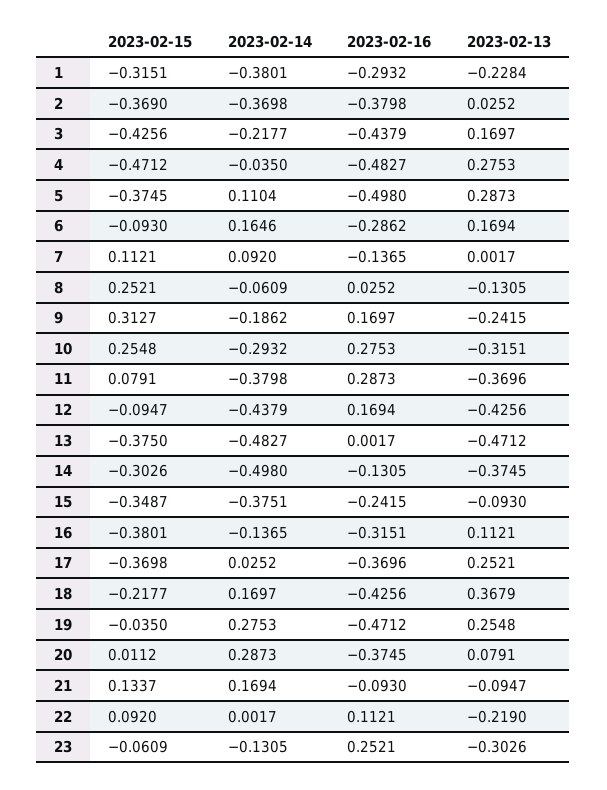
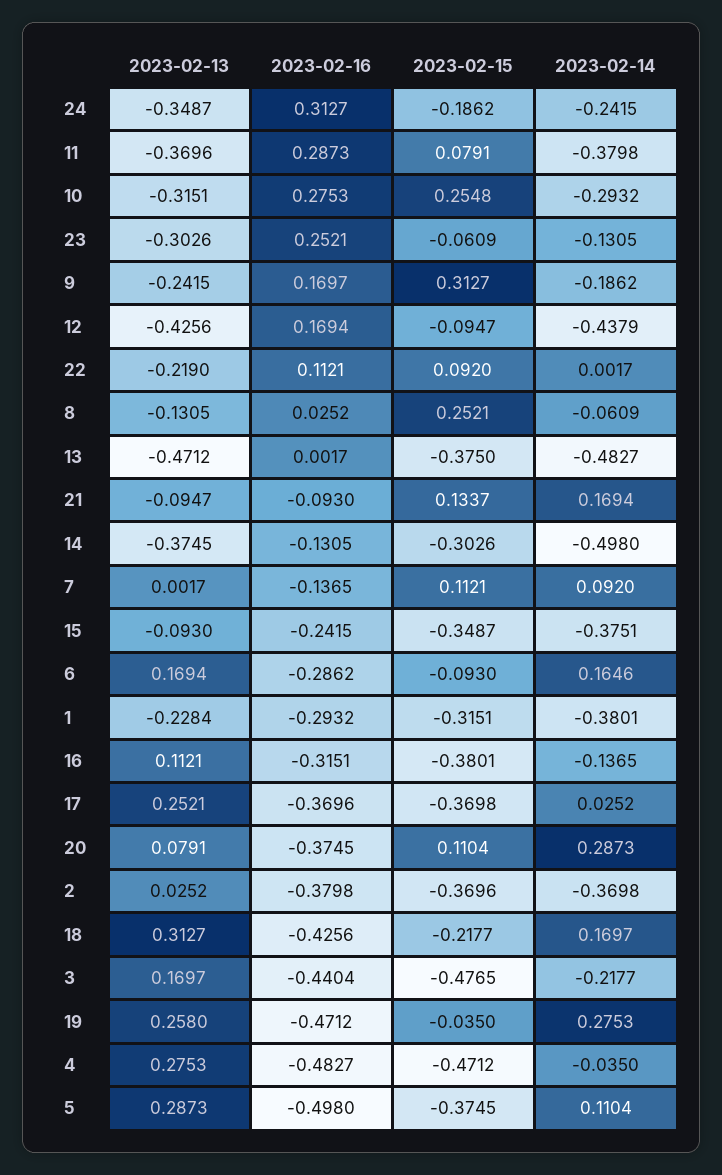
2023-02-15, 2: -0.369 -> -0.3696
2023-02-15, 3: -0.4256 -> -0.4765
2023-02-16, 3: -0.4379 -> -0.4404
2023-02-13, 18: 0.3679 -> 0.3127
2023-02-13, 19: 0.2548 -> 0.258
2023-02-15, 20: 0.0112 -> 0.1104
2023-02-13, 24: none -> -0.3487
2023-02-16, 24: none -> 0.3127
2023-02-15, 24: none -> -0.1862
2023-02-14, 24: none -> -0.2415

